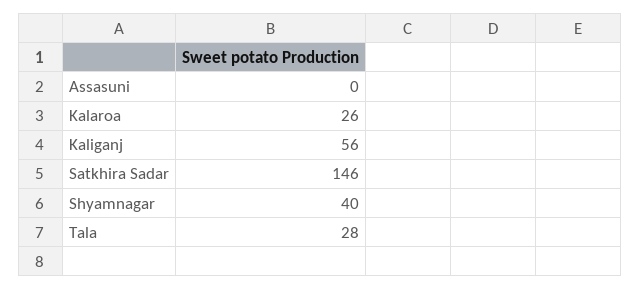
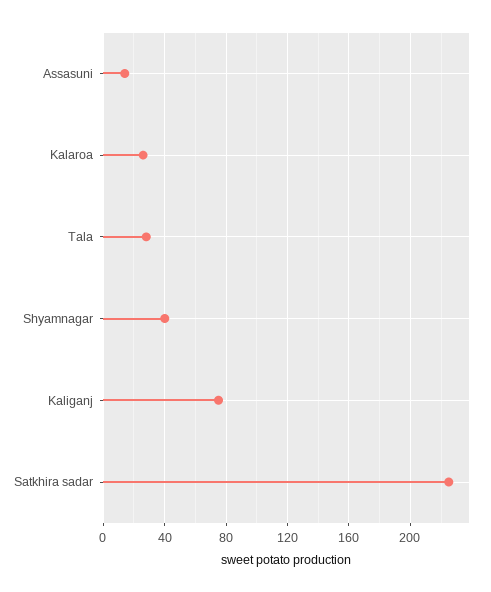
Assasuni: 0 -> 15
Kaliganj: 56 -> 75
Satkhira Sadar: 146 -> 225

